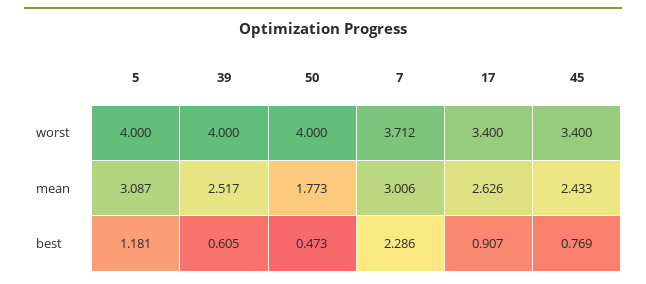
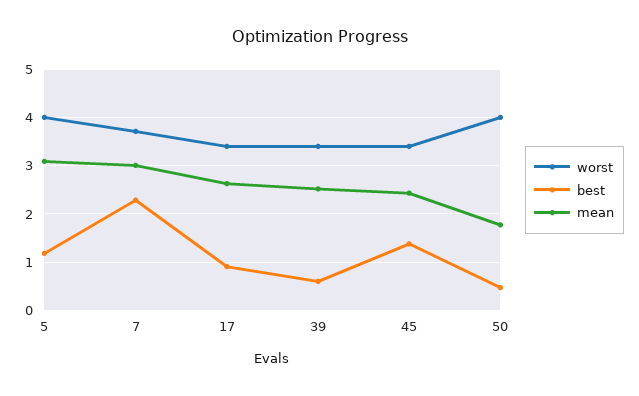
worst, 39: 4 -> 3.4
best, 45: 0.769 -> 1.4

